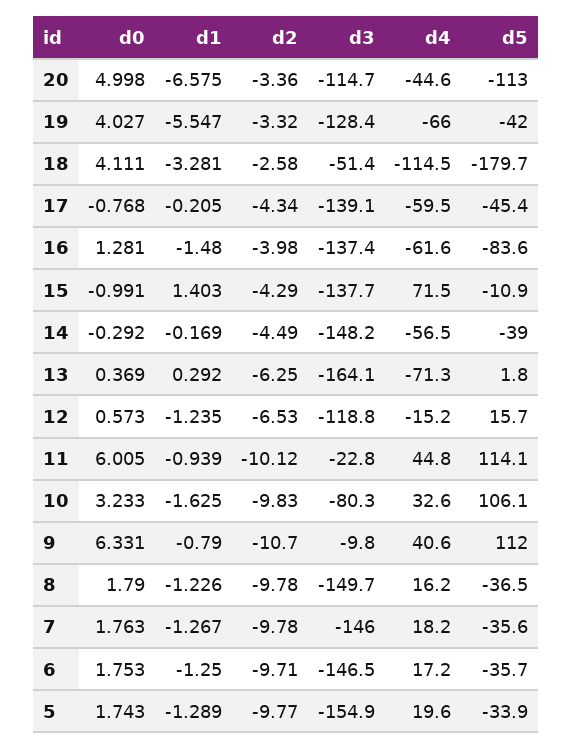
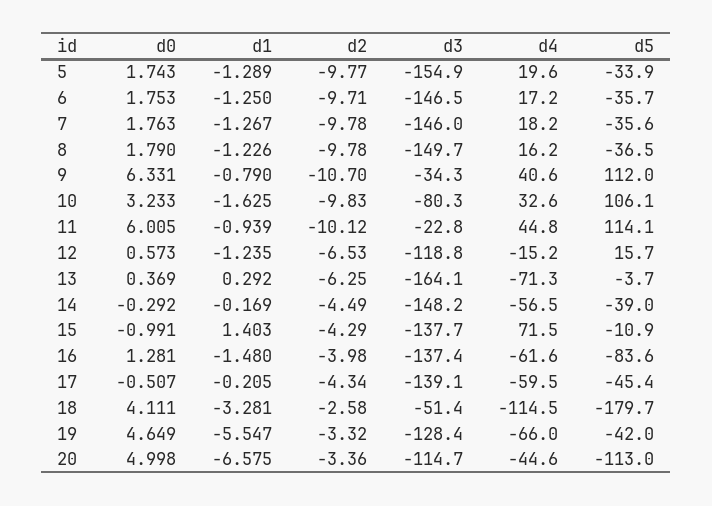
d0, 19: 4.027 -> 4.649
d0, 17: -0.768 -> -0.507
d5, 13: 1.8 -> -3.7
d3, 9: -9.8 -> -34.3

